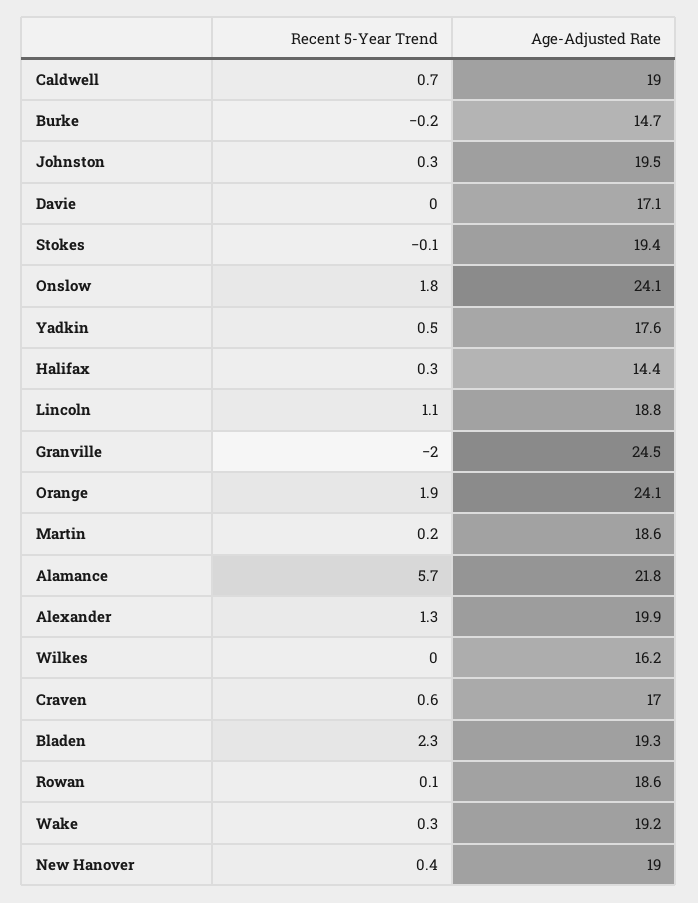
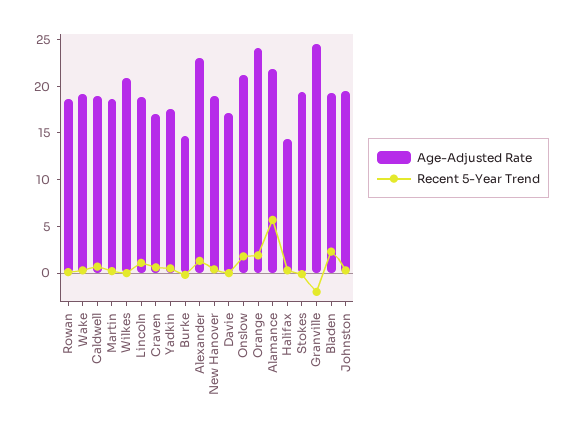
Age-Adjusted Rate, Onslow: 24.1 -> 21
Age-Adjusted Rate, Alexander: 19.9 -> 23
Age-Adjusted Rate, Wilkes: 16.2 -> 21

